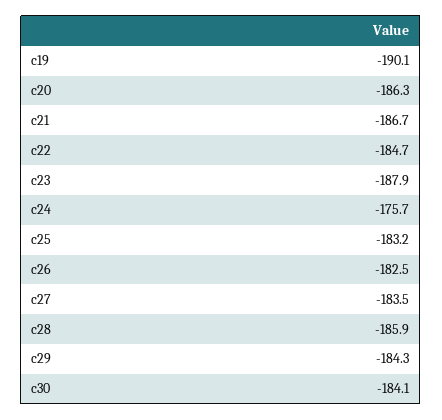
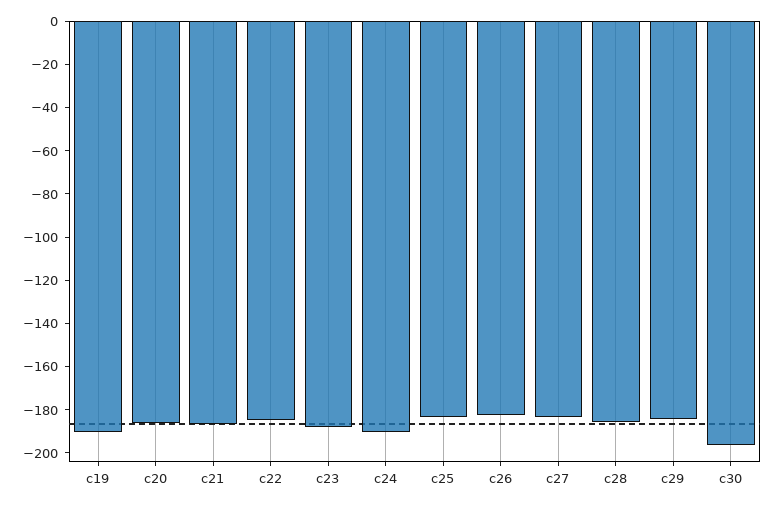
c24: -175.7 -> -190
c30: -184.1 -> -195

